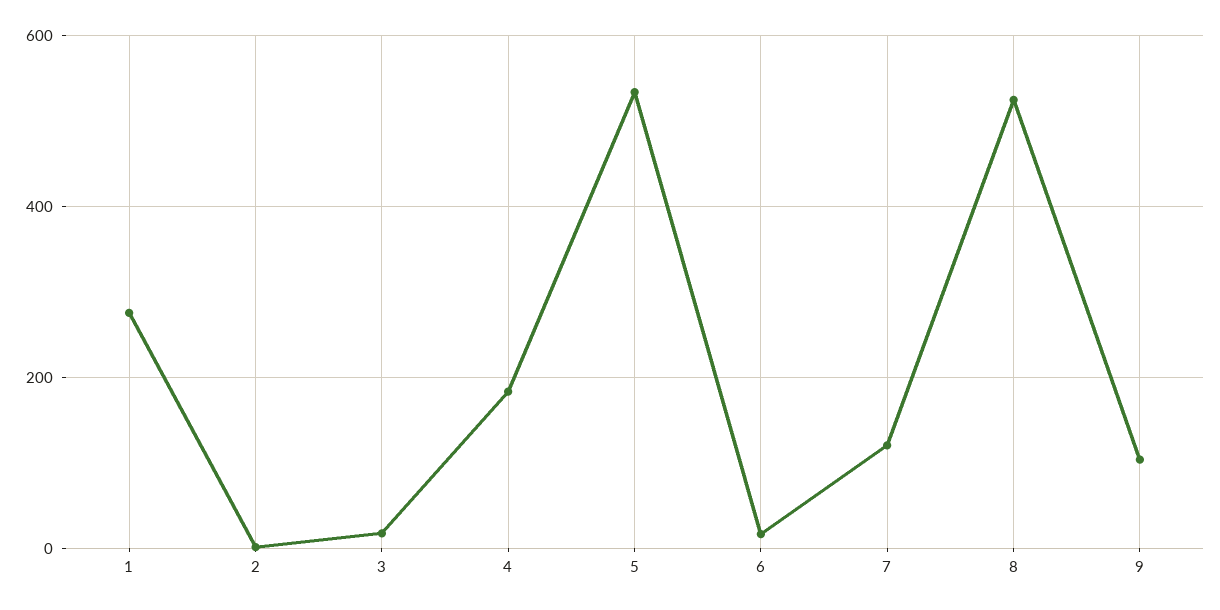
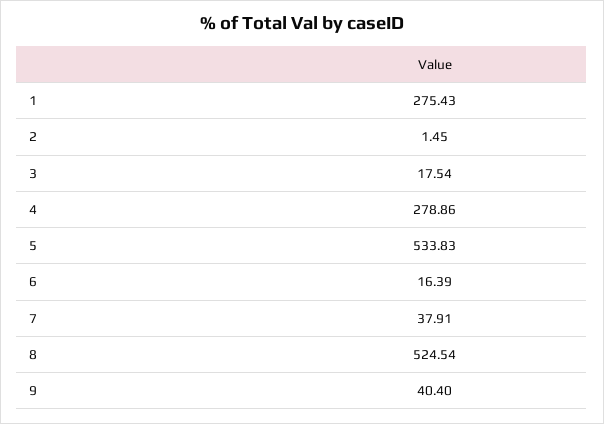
4: 180 -> 278.86
7: 120 -> 37.91
9: 100 -> 40.4

